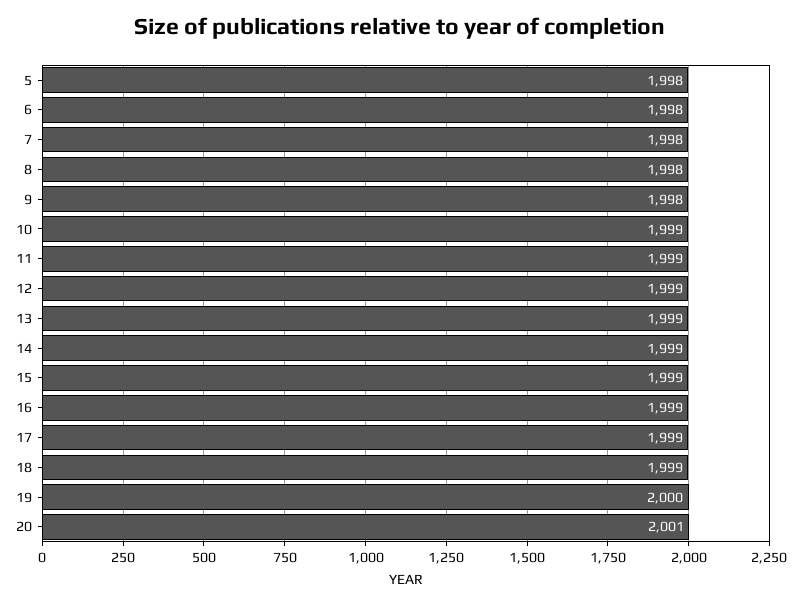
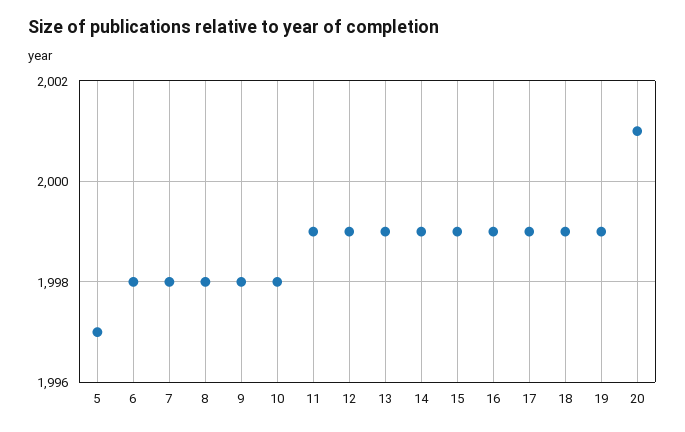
5: 1998 -> 1997
10: 1999 -> 1998
19: 2000 -> 1999

